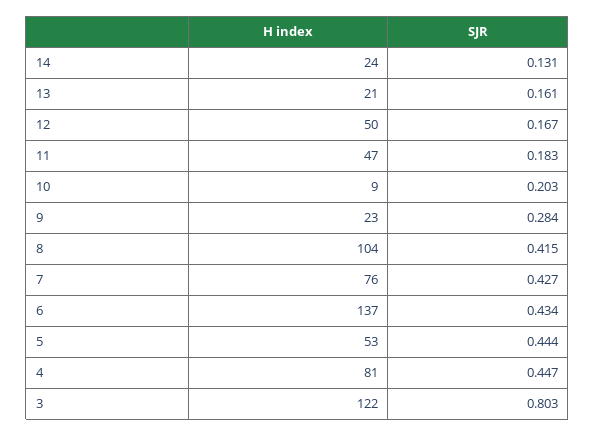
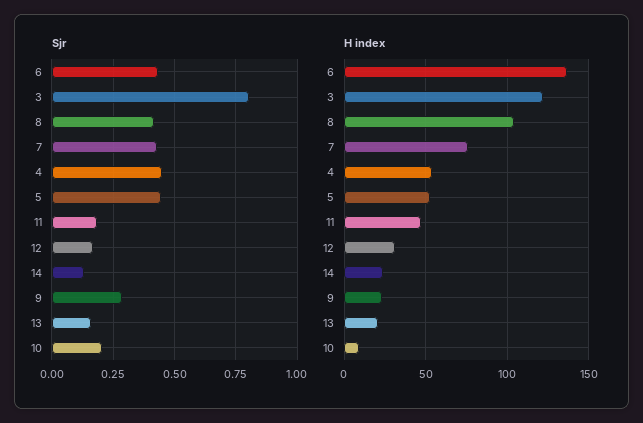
H index, 12: 50 -> 30
H index, 4: 81 -> 55

